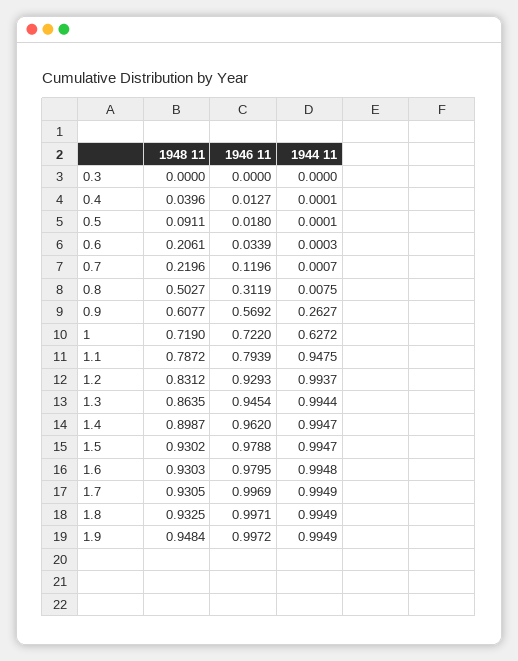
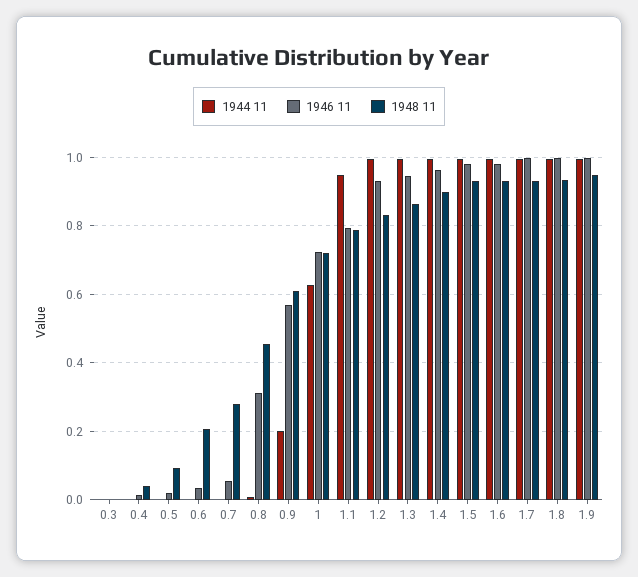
1948 11, 0.7: 0.2196 -> 0.28
1946 11, 0.7: 0.1196 -> 0.06
1948 11, 0.8: 0.5027 -> 0.46
1944 11, 0.9: 0.2627 -> 0.2

